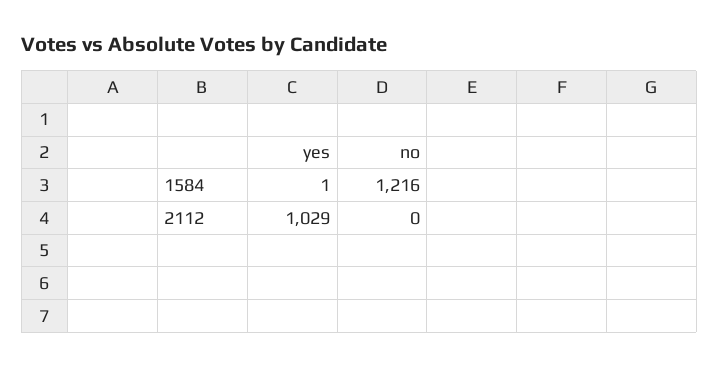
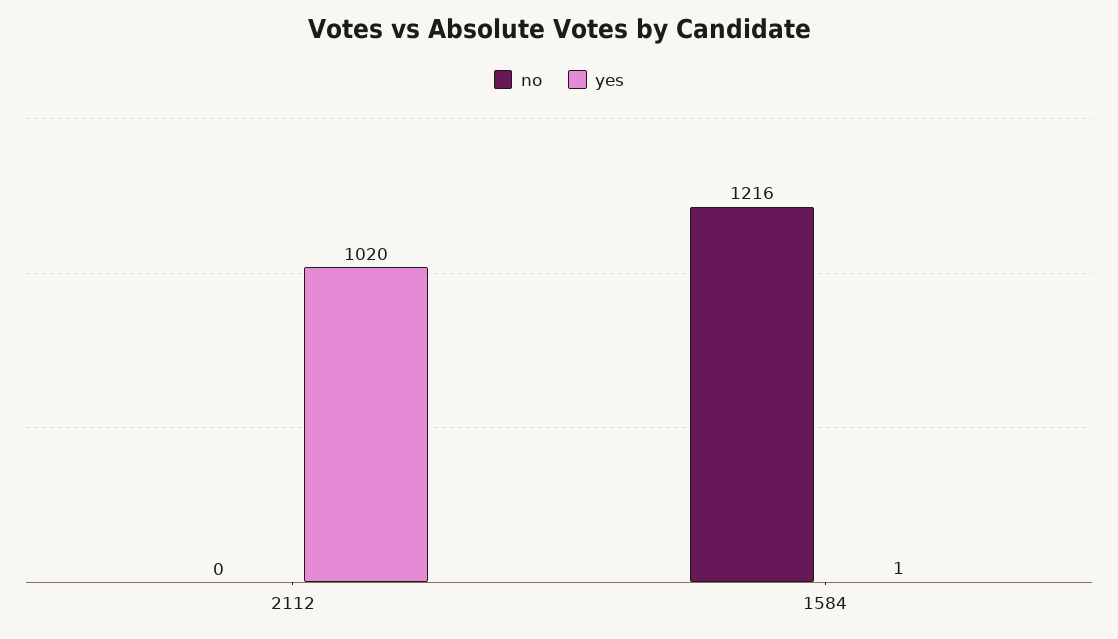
yes, 2112: 1029 -> 1020

